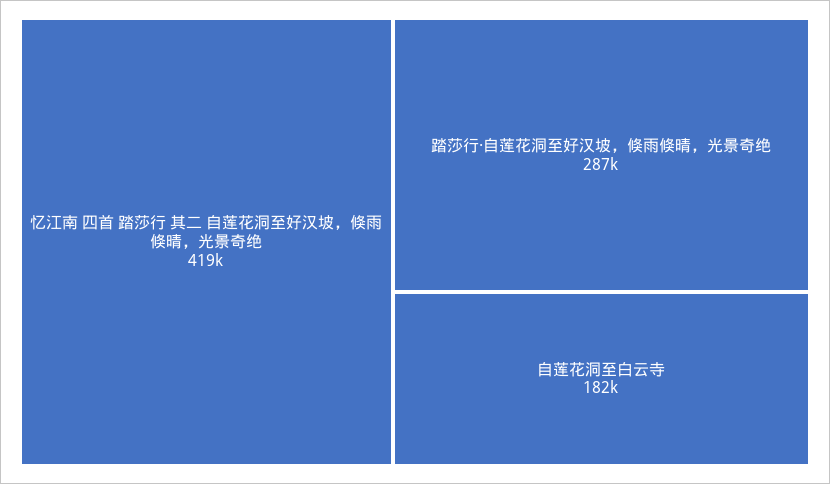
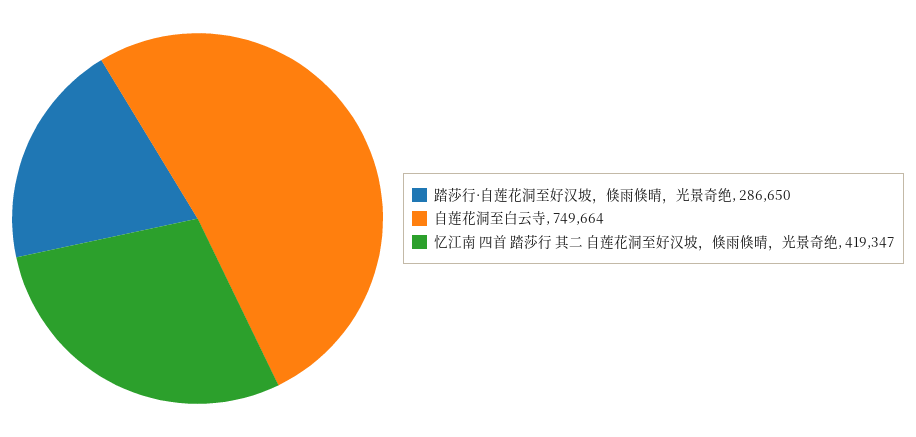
自莲花洞至白云寺: 182000 -> 749664

